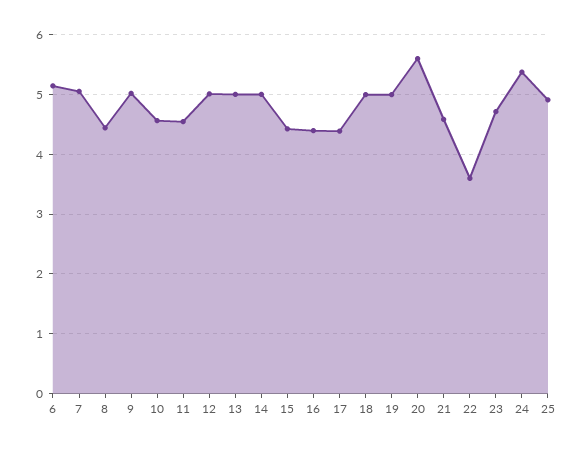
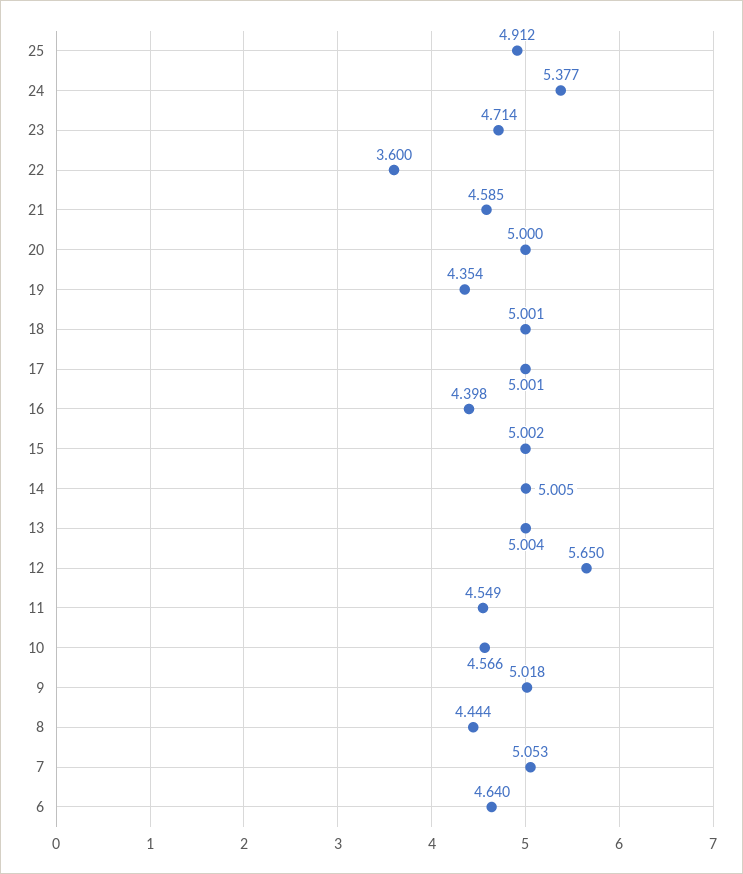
6: 5.2 -> 4.64
12: 5 -> 5.65
15: 4.4 -> 5.002
17: 4.4 -> 5.001
19: 5 -> 4.354
20: 5.6 -> 5

